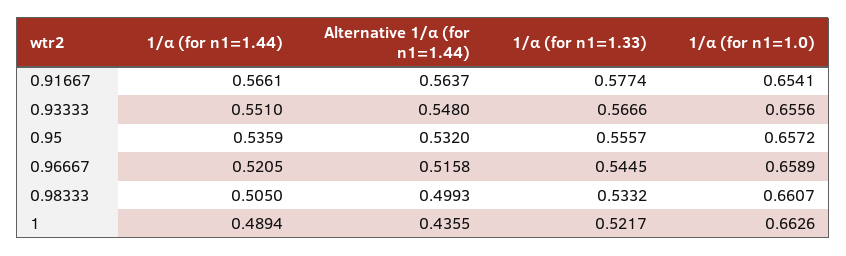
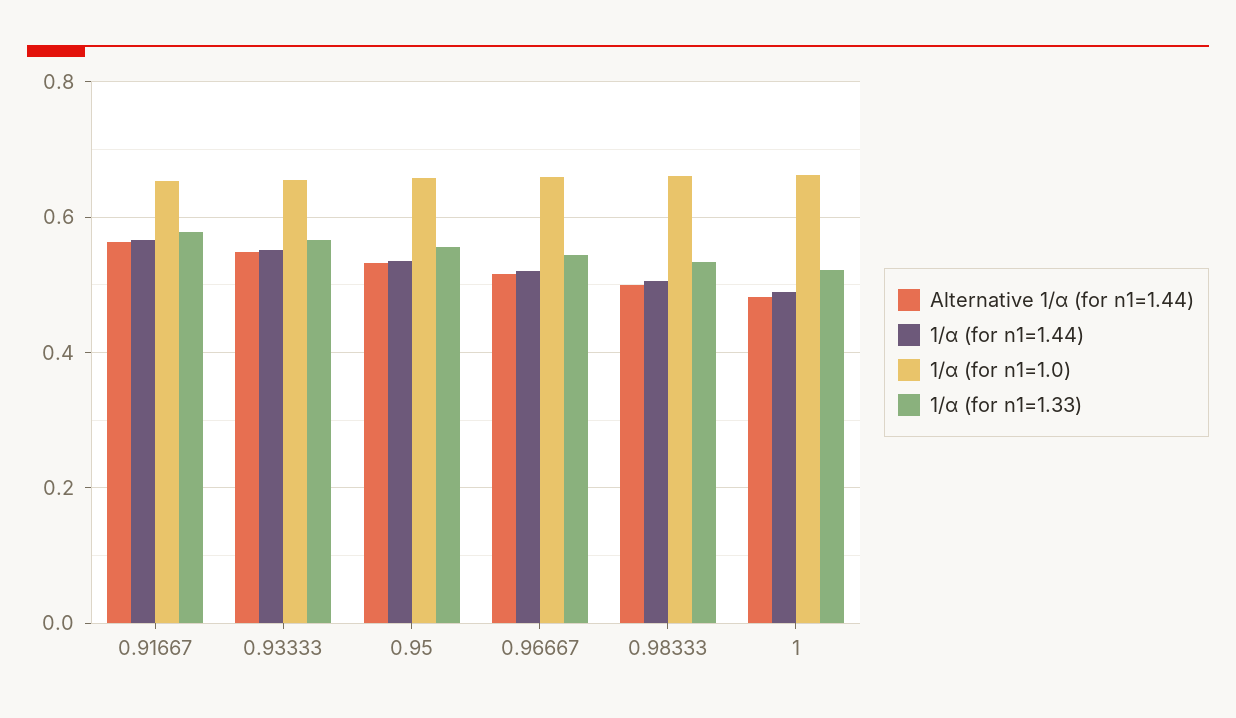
Alternative 1/α (for n1=1.44), 1: 0.4355 -> 0.48

